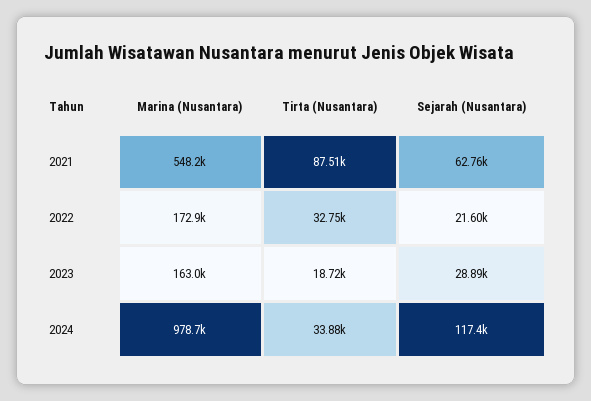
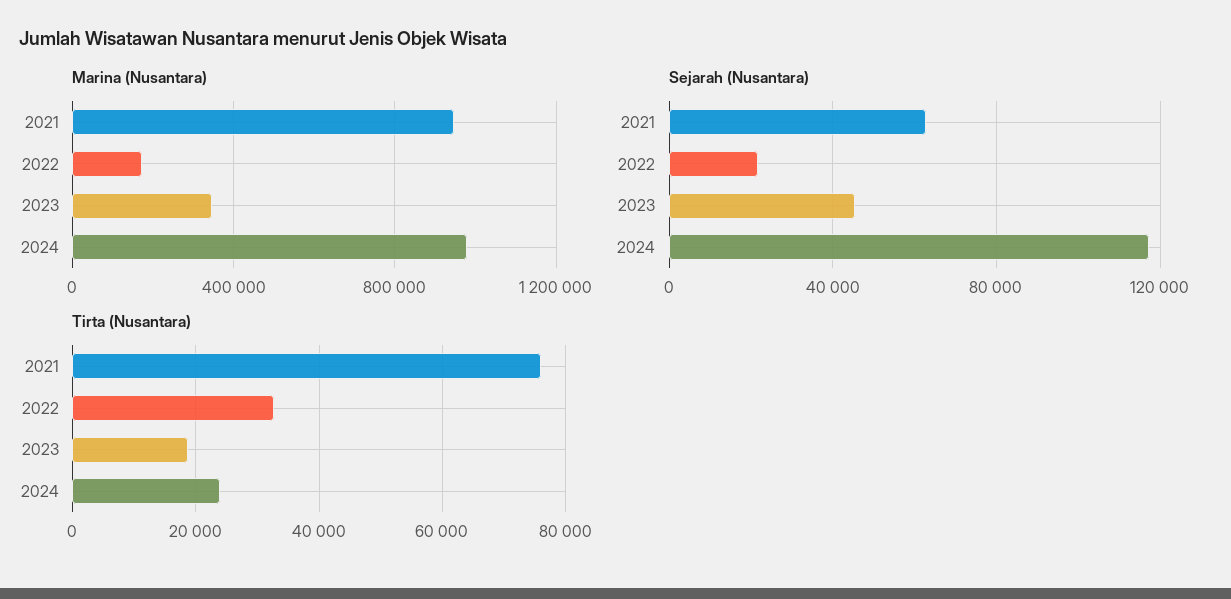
Marina (Nusantara), 2021: 548200 -> 950000
Tirta (Nusantara), 2021: 87510 -> 76000
Marina (Nusantara), 2023: 163000 -> 350000
Sejarah (Nusantara), 2023: 28890 -> 45000
Tirta (Nusantara), 2024: 33880 -> 24000

